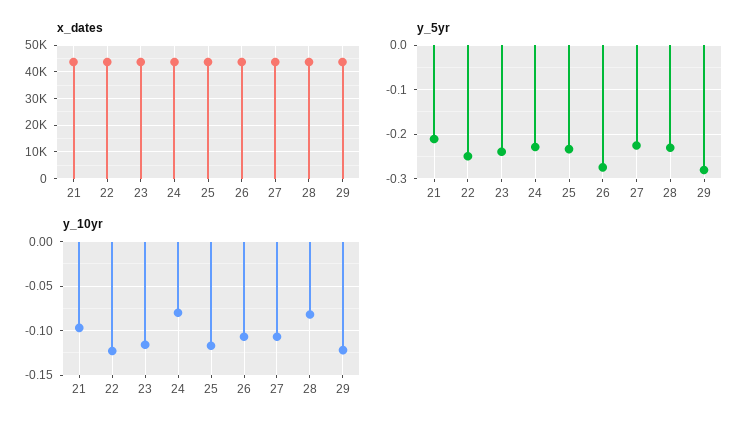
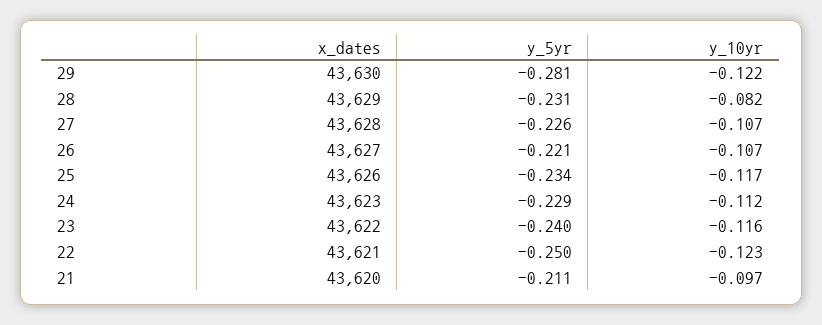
y_5yr, 26: -0.28 -> -0.221
y_10yr, 24: -0.08 -> -0.112

